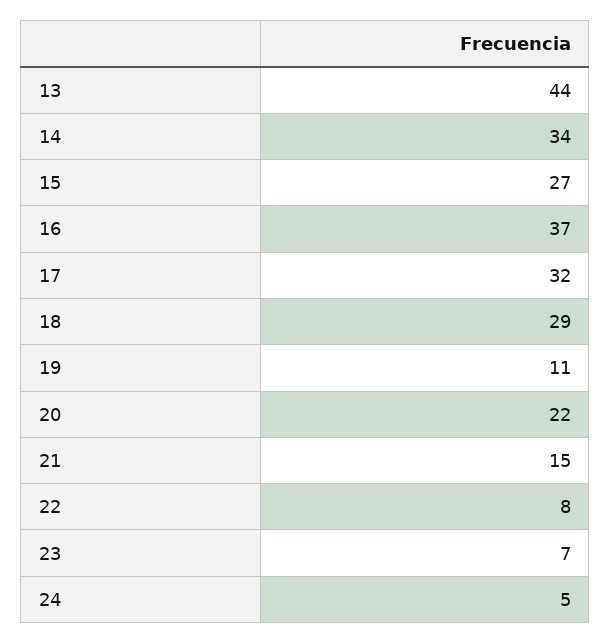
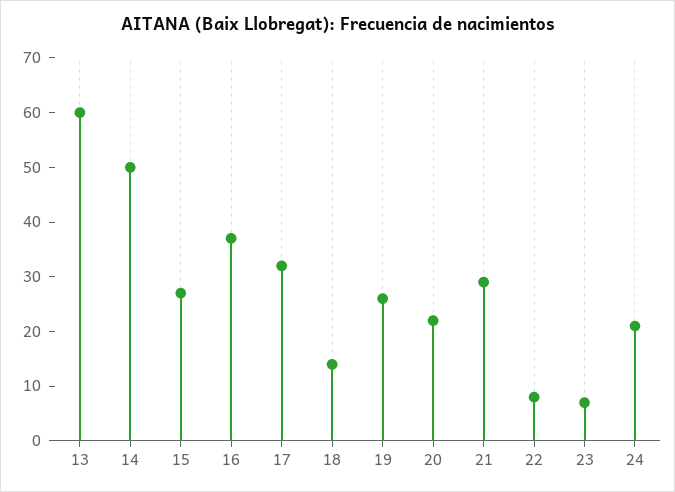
13: 44 -> 60
14: 34 -> 50
18: 29 -> 15
19: 11 -> 25
21: 15 -> 30
24: 5 -> 20

